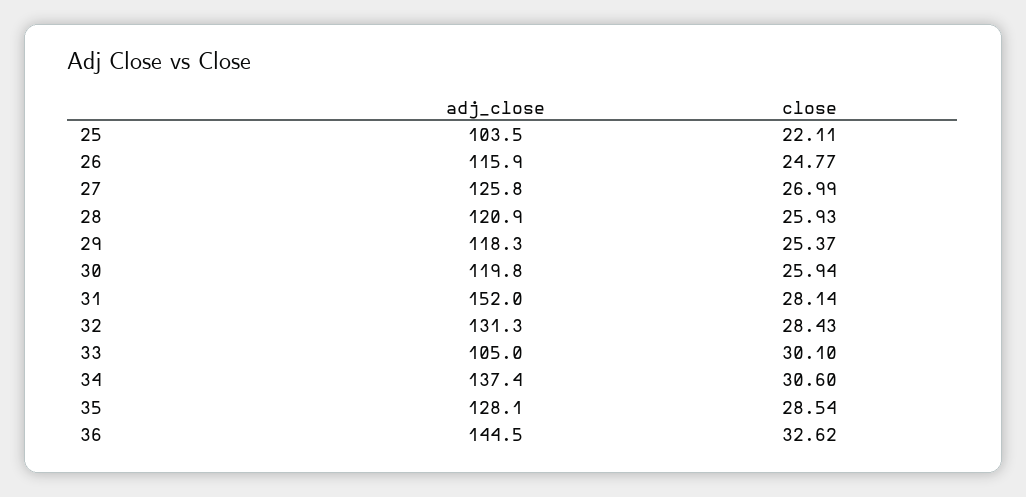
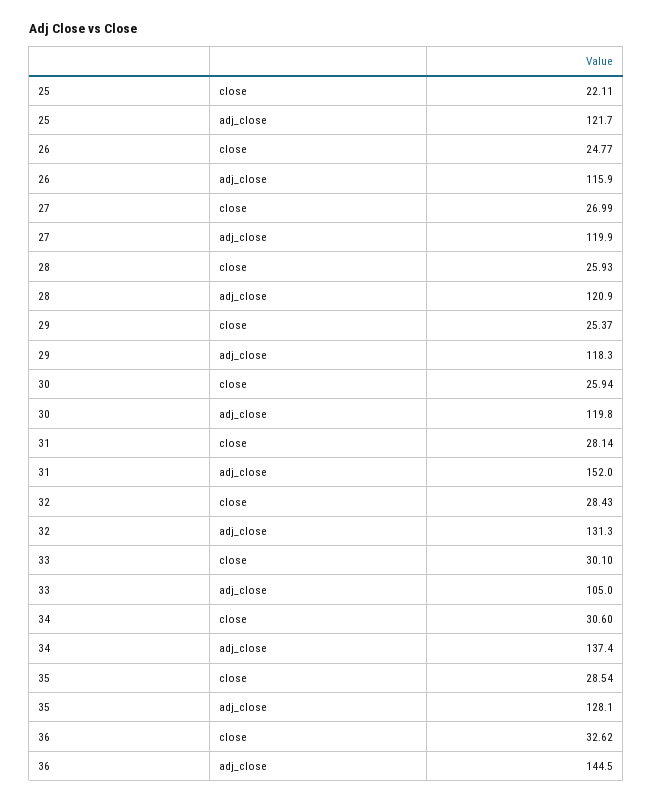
adj_close, 25: 103.5 -> 121.7
adj_close, 27: 125.8 -> 119.9

